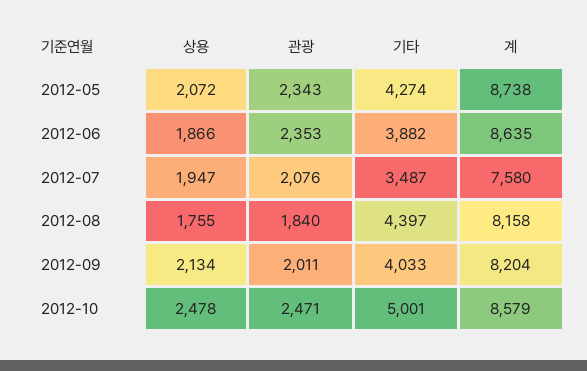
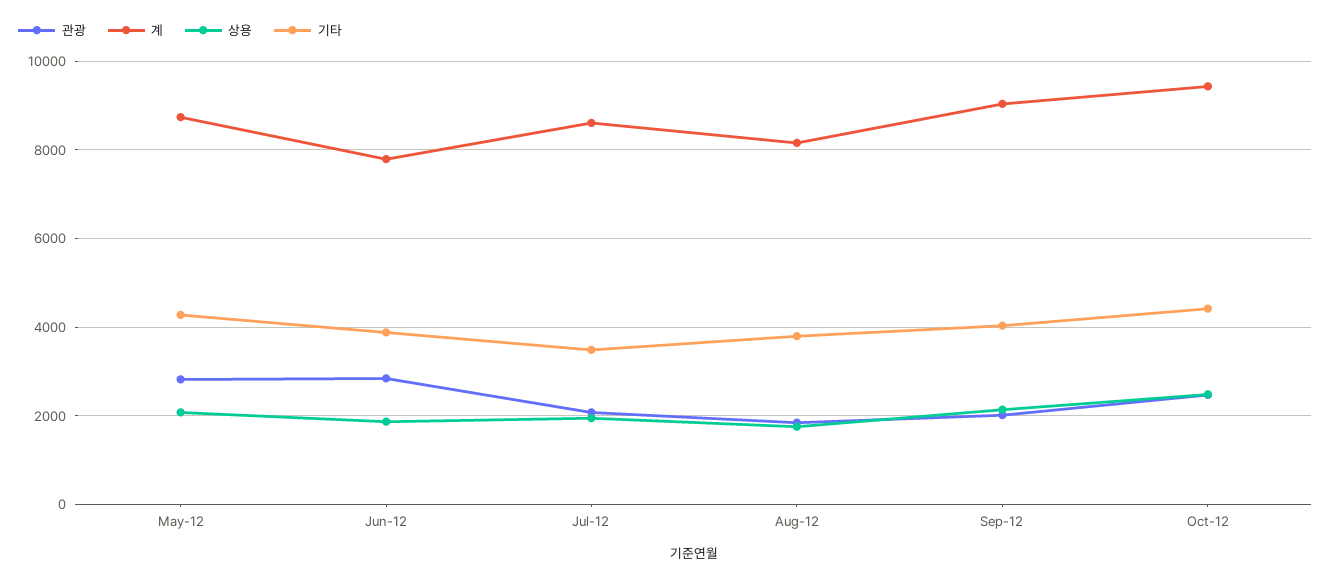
관광, 2012-05: 2343 -> 2800
관광, 2012-06: 2353 -> 2800
계, 2012-06: 8635 -> 7800
계, 2012-07: 7580 -> 8600
기타, 2012-08: 4397 -> 3800
계, 2012-09: 8204 -> 9000
기타, 2012-10: 5001 -> 4400
계, 2012-10: 8579 -> 9400

